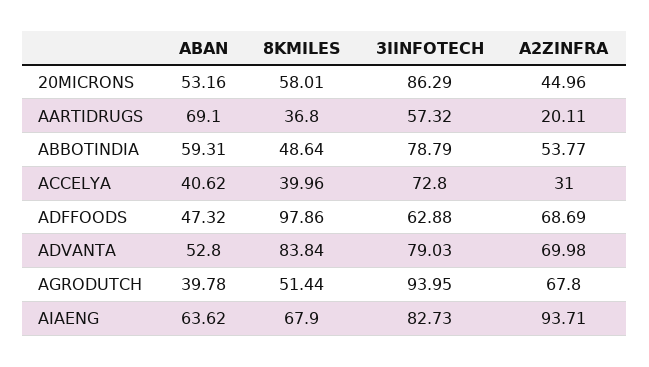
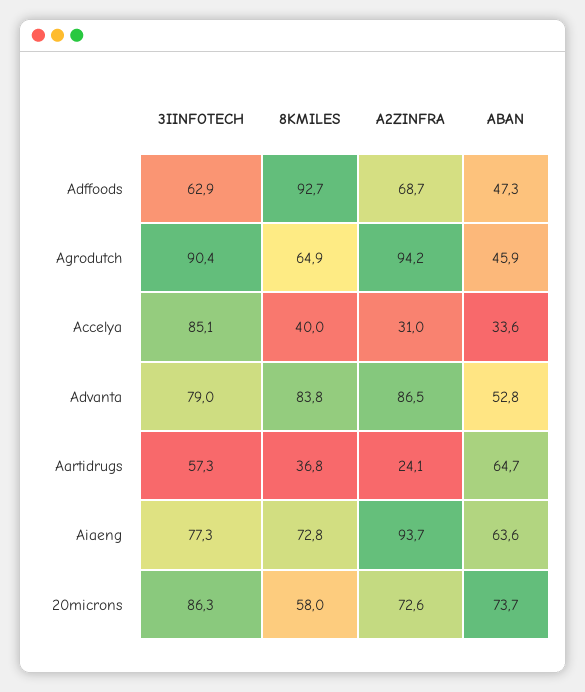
ABAN, 20MICRONS: 53.16 -> 73.7
A2ZINFRA, 20MICRONS: 44.96 -> 72.6
ABAN, AARTIDRUGS: 69.1 -> 64.7
A2ZINFRA, AARTIDRUGS: 20.11 -> 24.1
ABAN, ABBOTINDIA: 59.31 -> none
8KMILES, ABBOTINDIA: 48.64 -> none
3IINFOTECH, ABBOTINDIA: 78.79 -> none
A2ZINFRA, ABBOTINDIA: 53.77 -> none
ABAN, ACCELYA: 40.62 -> 33.6
3IINFOTECH, ACCELYA: 72.8 -> 85.1
8KMILES, ADFFOODS: 97.86 -> 92.7
A2ZINFRA, ADVANTA: 69.98 -> 86.5
ABAN, AGRODUTCH: 39.78 -> 45.9
8KMILES, AGRODUTCH: 51.44 -> 64.9
3IINFOTECH, AGRODUTCH: 93.95 -> 90.4
A2ZINFRA, AGRODUTCH: 67.8 -> 94.2
8KMILES, AIAENG: 67.9 -> 72.8
3IINFOTECH, AIAENG: 82.73 -> 77.3

